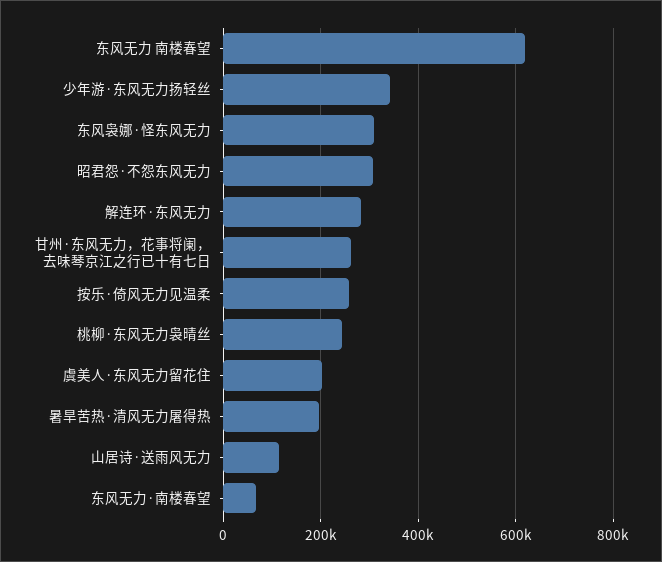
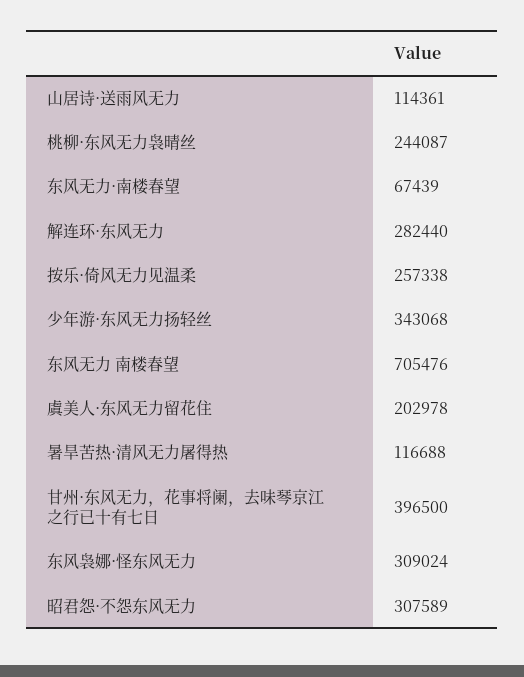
东风无力 南楼春望: 620000 -> 705476
甘州·东风无力，花事将阑，去味琴京江之行已十有七日: 260000 -> 396500
暑旱苦热·清风无力屠得热: 200000 -> 116688

